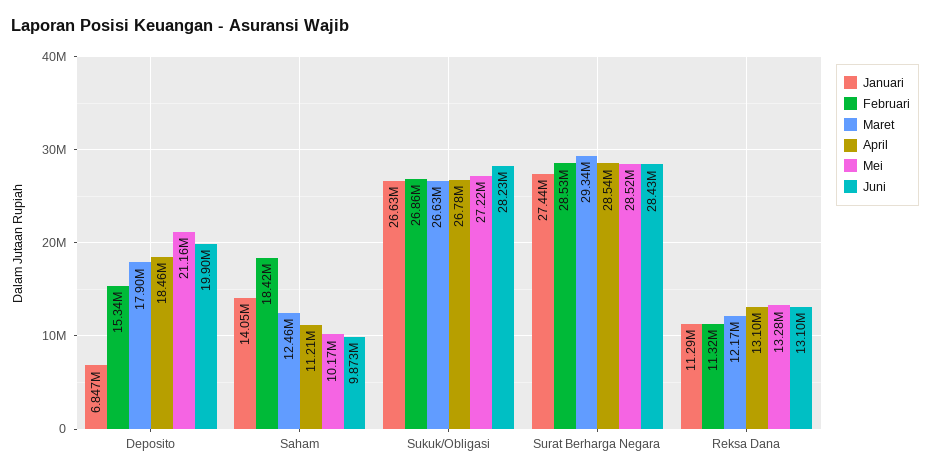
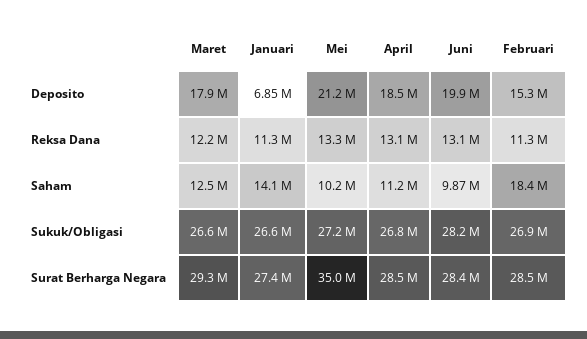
Mei, Surat Berharga Negara: 28520000 -> 35000000

